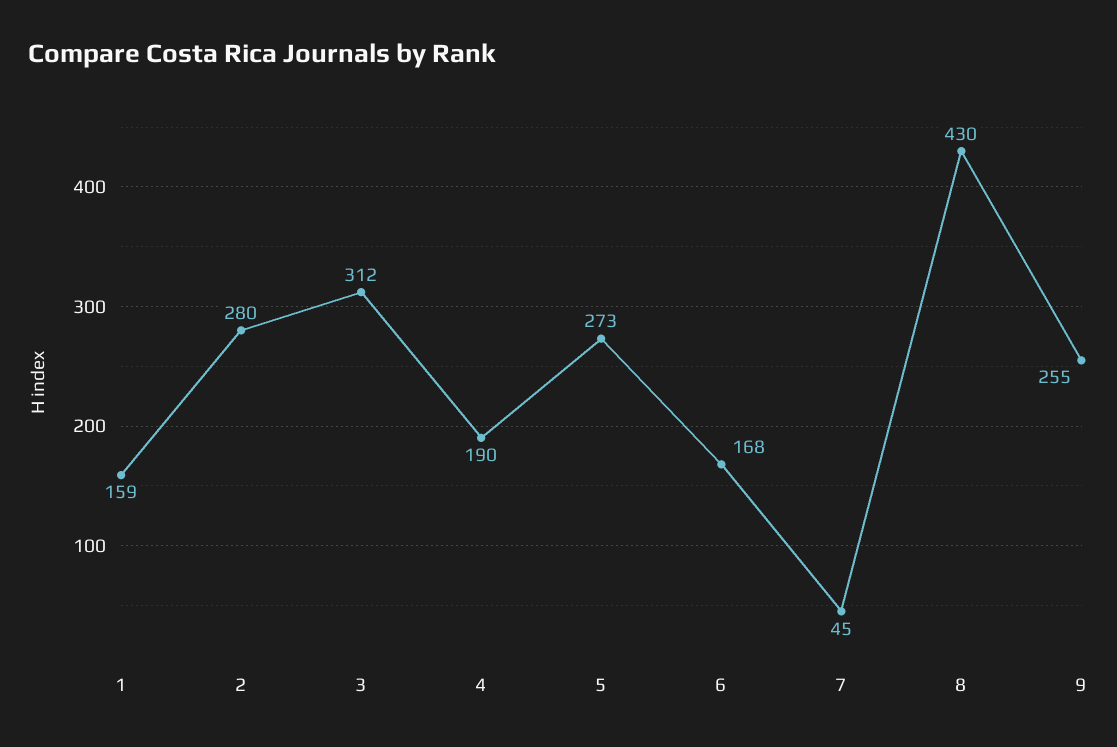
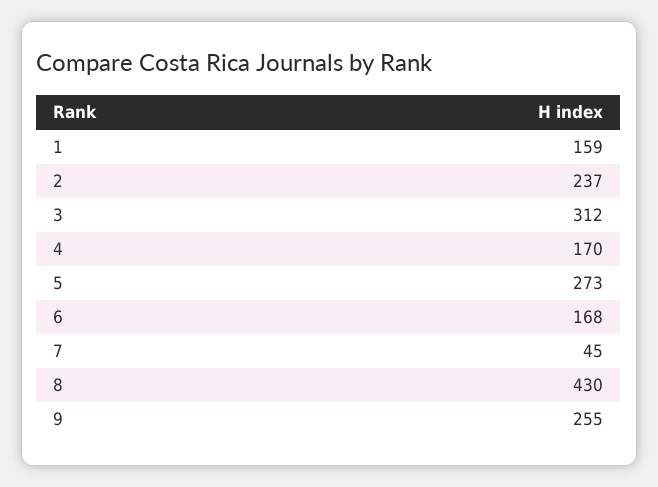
2: 280 -> 237
4: 190 -> 170

